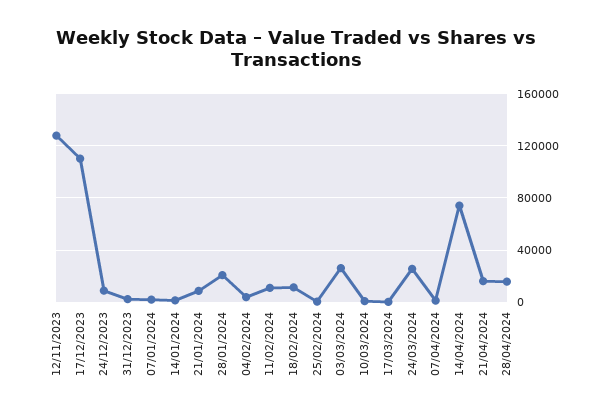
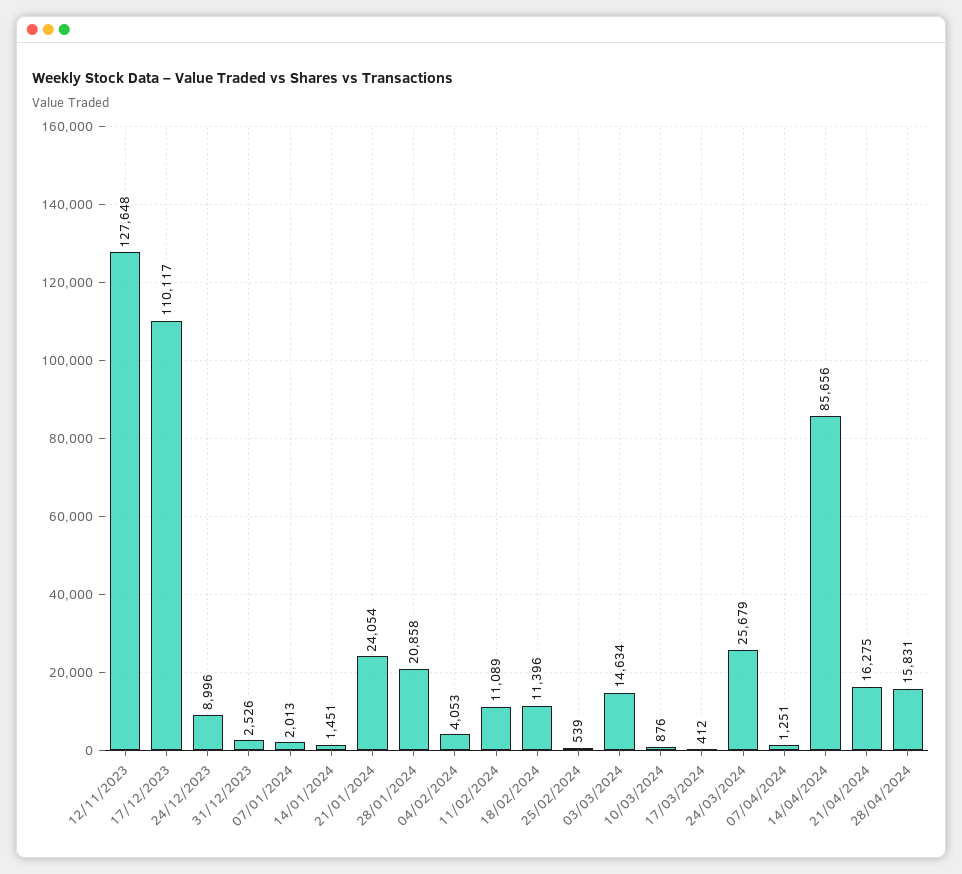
21/01/2024: 10000 -> 24054
03/03/2024: 25000 -> 14634
14/04/2024: 75000 -> 85656

